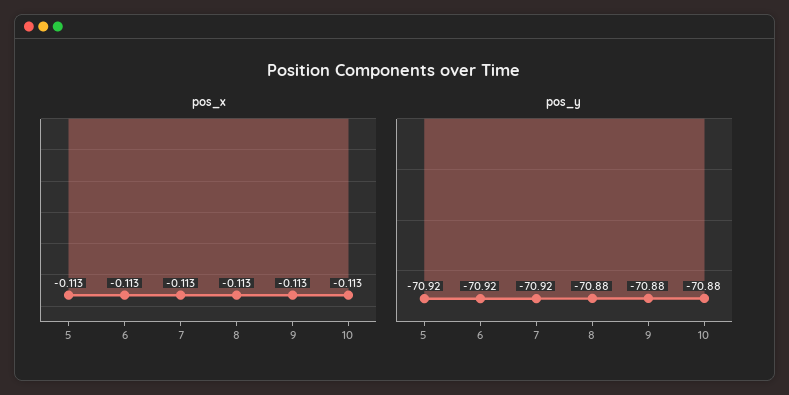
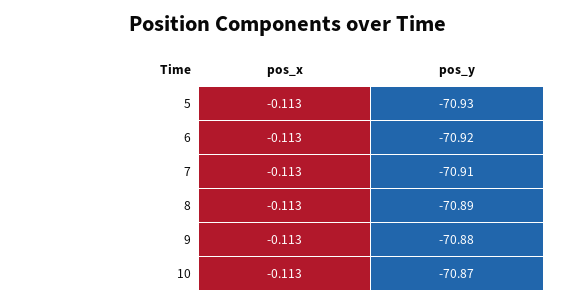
pos_y, 5: -70.92 -> -70.93
pos_y, 7: -70.92 -> -70.91
pos_y, 8: -70.88 -> -70.89
pos_y, 10: -70.88 -> -70.87

